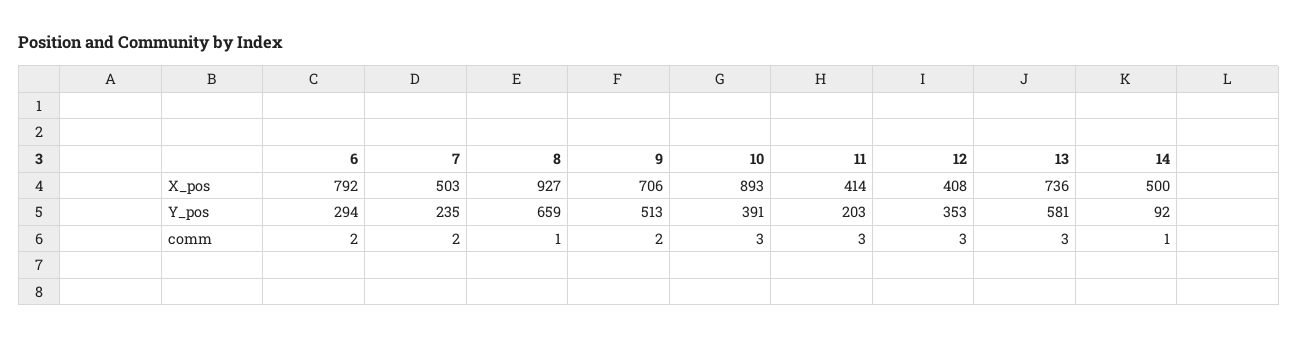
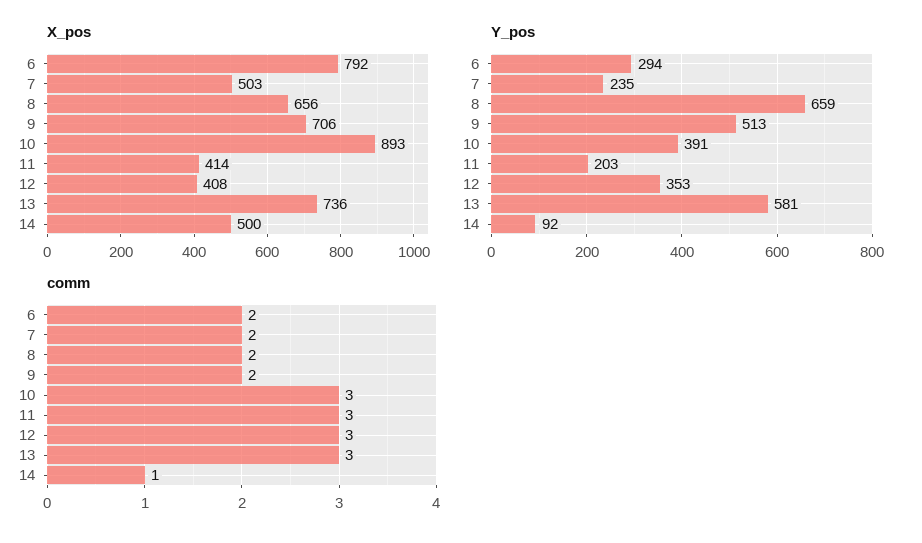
X_pos, 8: 927 -> 656
comm, 8: 1 -> 2

